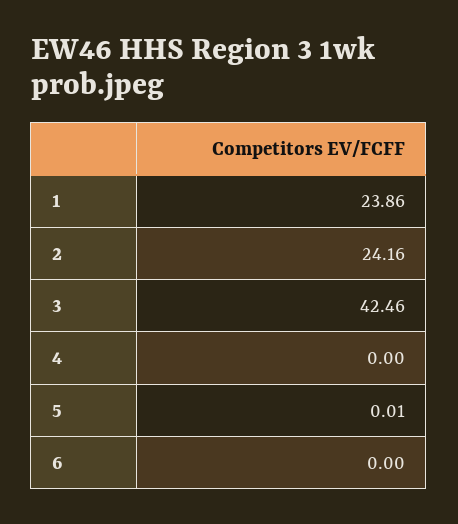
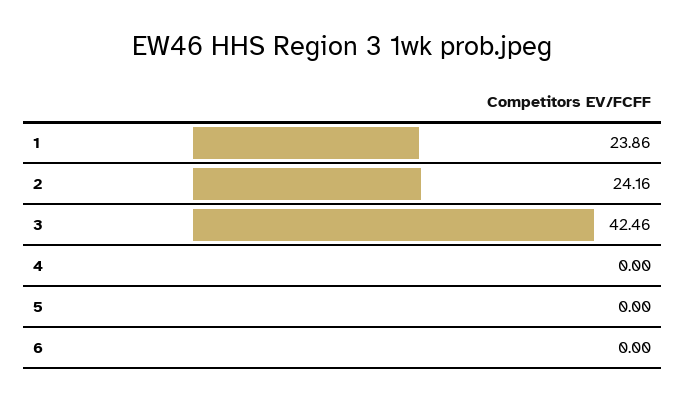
5: 0.01 -> 0

